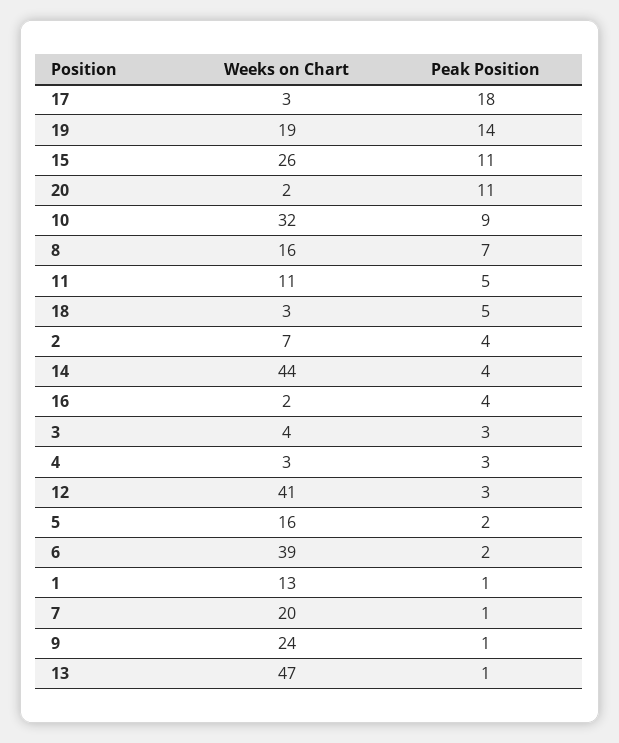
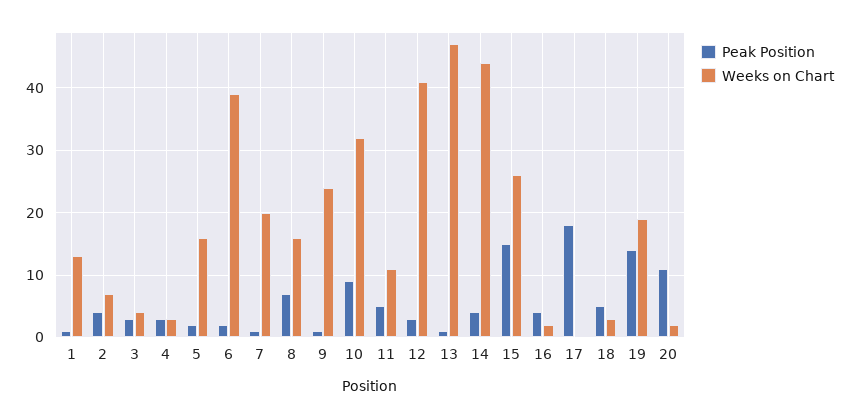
Weeks on Chart, 17: 3 -> 0
Peak Position, 15: 11 -> 15

